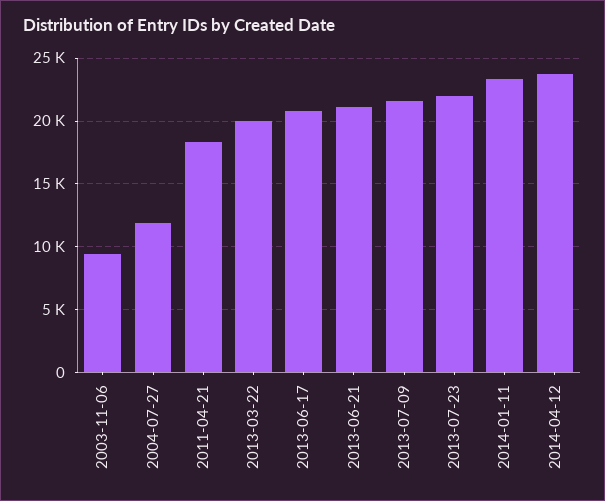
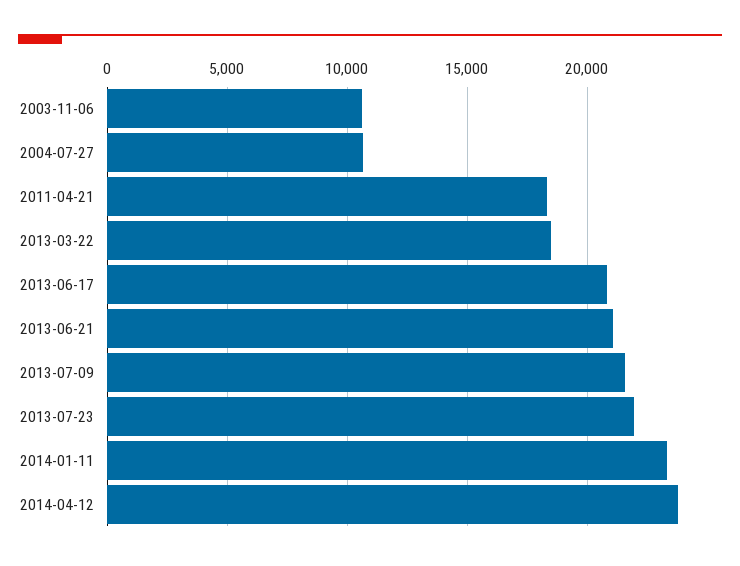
2003-11-06: 9500 -> 10500
2004-07-27: 12000 -> 10500
2013-03-22: 20000 -> 18500

